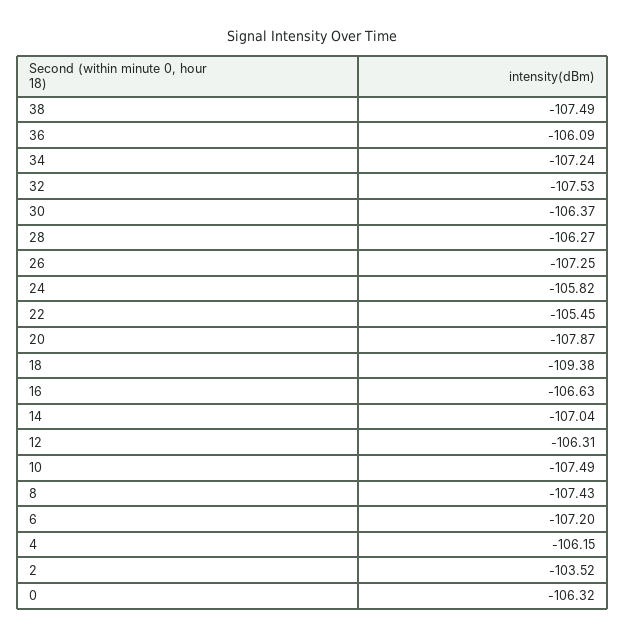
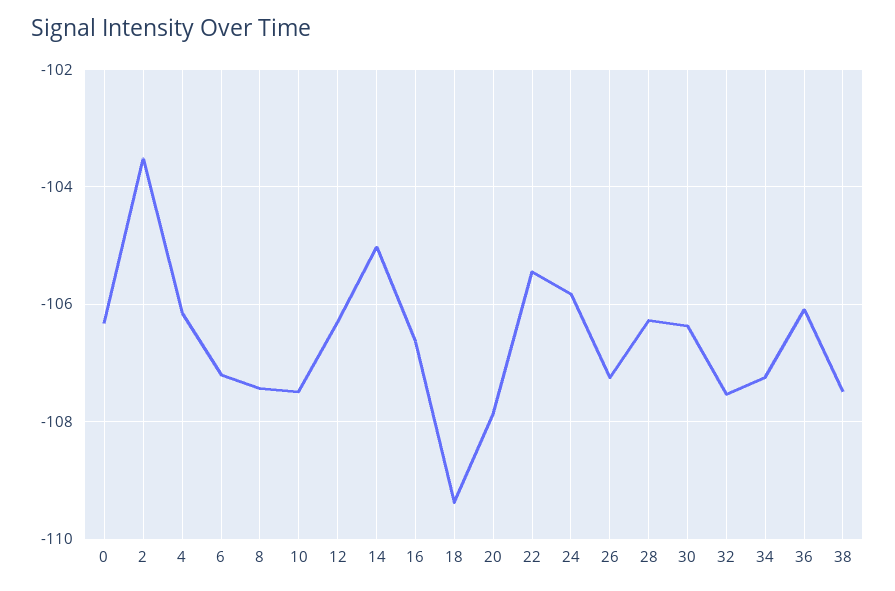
14: -107.04 -> -105

